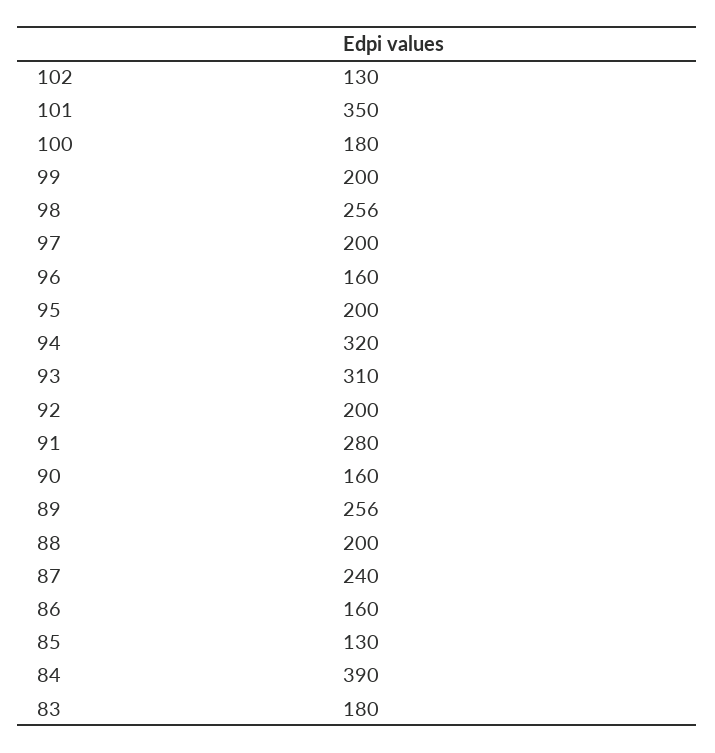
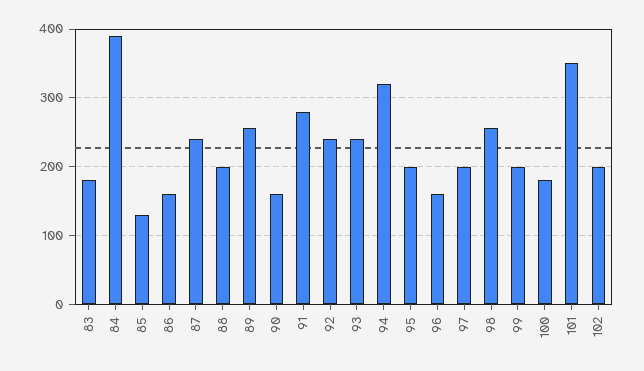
102: 130 -> 200
93: 310 -> 240
92: 200 -> 240

